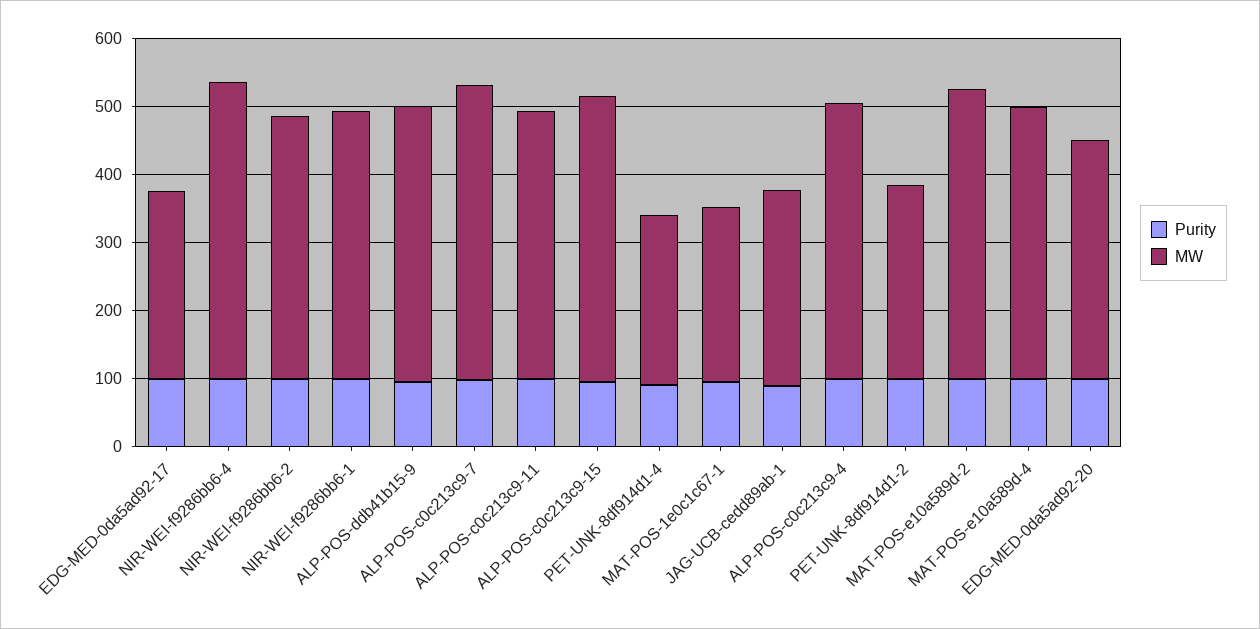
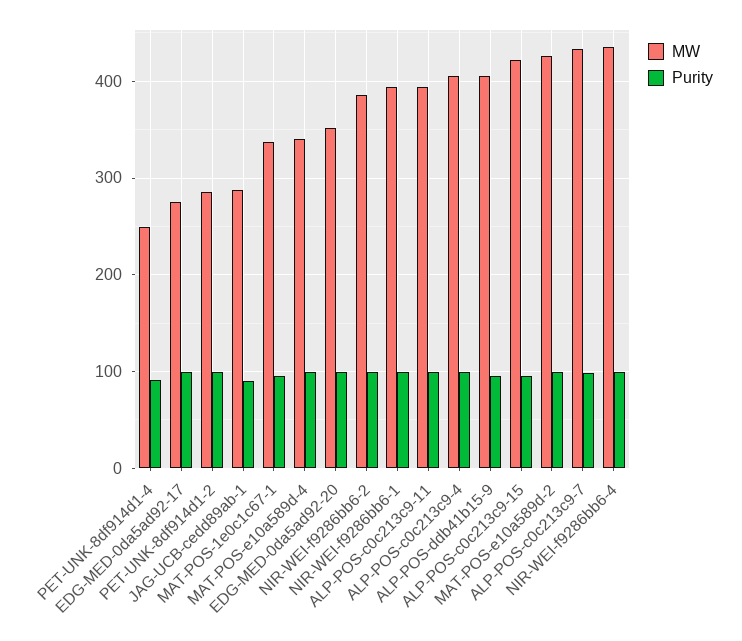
MW, MAT-POS-1e0c1c67-1: 260 -> 340
MW, MAT-POS-e10a589d-4: 400 -> 340

